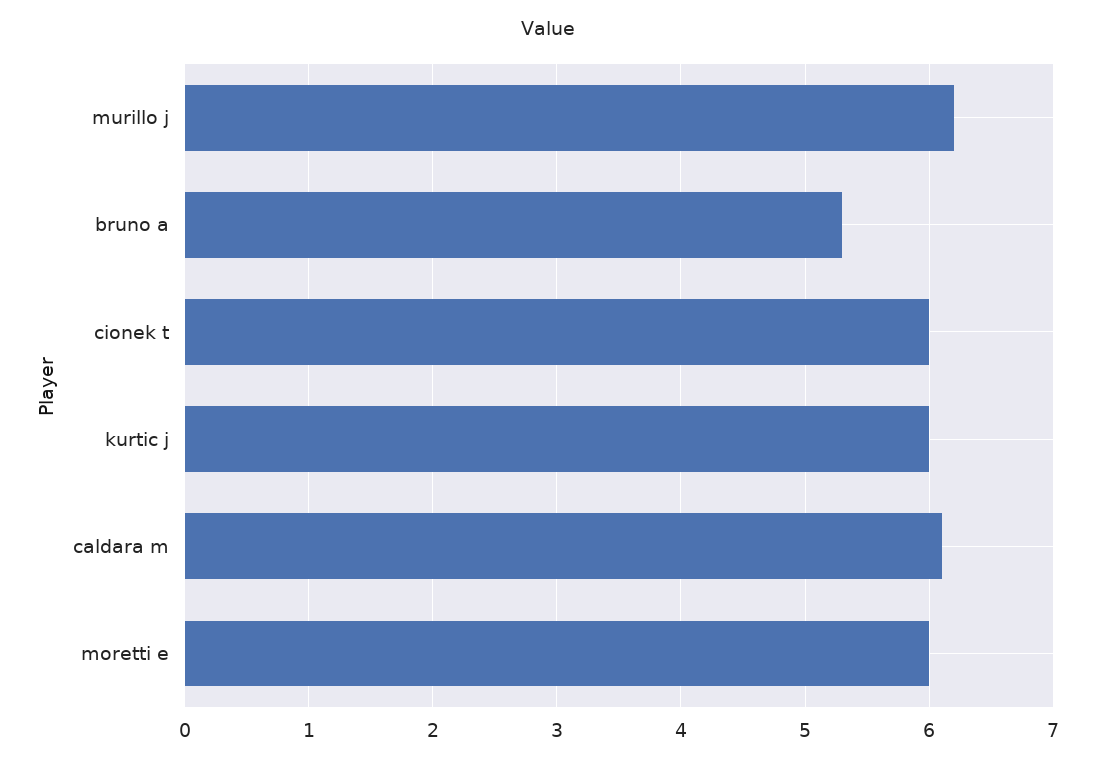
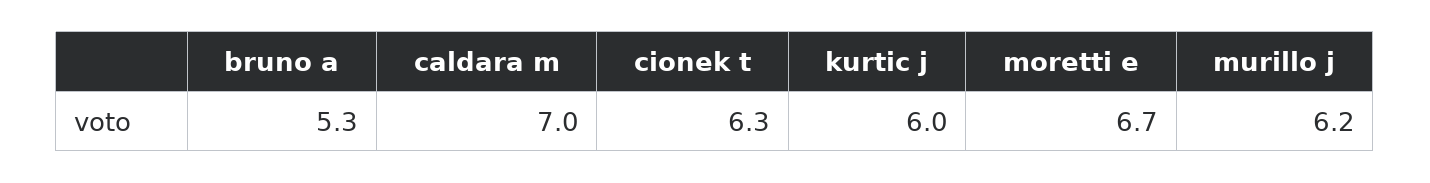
cionek t: 6 -> 6.3
caldara m: 6.1 -> 7
moretti e: 6 -> 6.7

